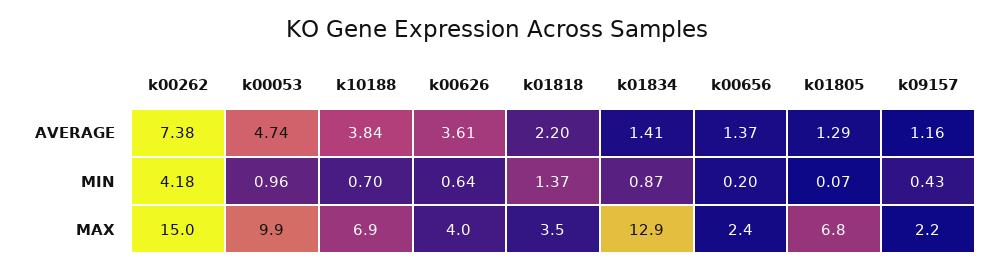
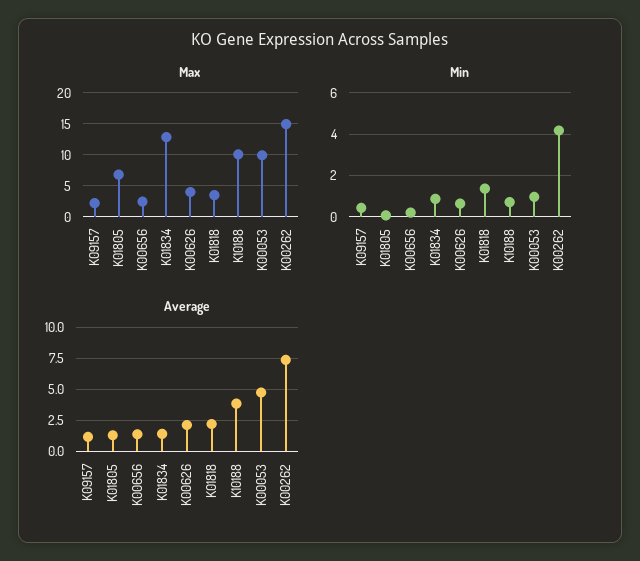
AVERAGE, k00626: 3.61 -> 2
MAX, k10188: 6.9 -> 10

